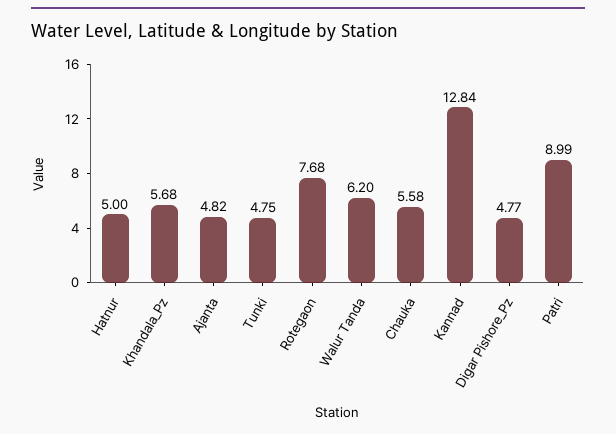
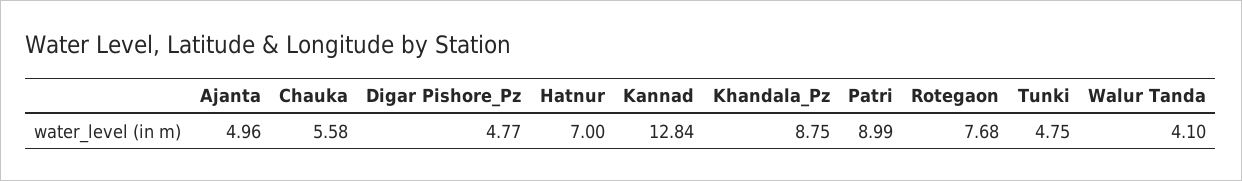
Hatnur: 5 -> 7
Khandala_Pz: 5.68 -> 8.75
Ajanta: 4.82 -> 4.96
Walur Tanda: 6.2 -> 4.1

